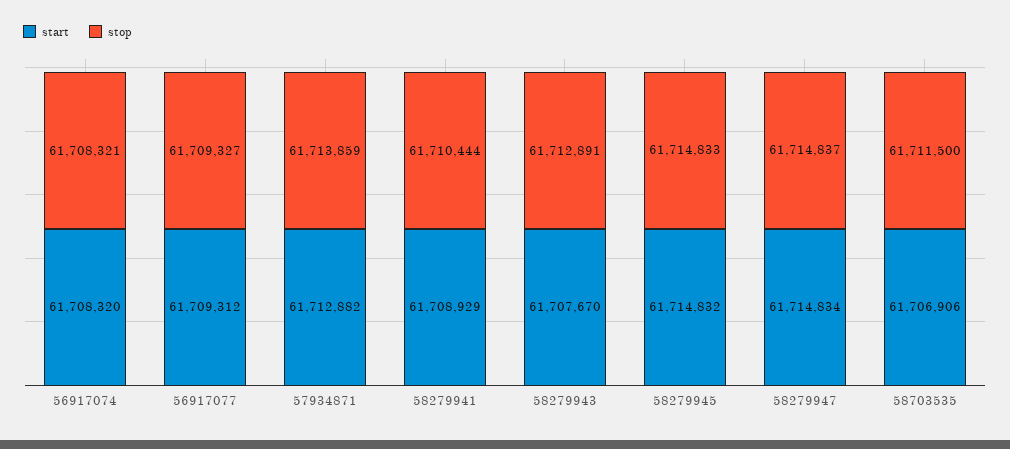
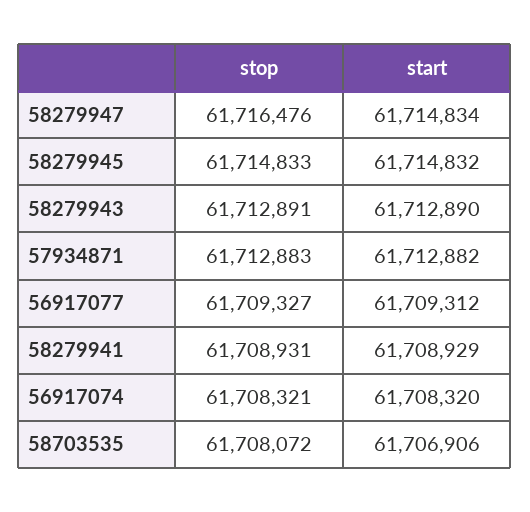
stop, 57934871: 61713859 -> 61712883
stop, 58279941: 61710444 -> 61708931
start, 58279943: 61707670 -> 61712890
stop, 58279947: 61714837 -> 61716476
stop, 58703535: 61711500 -> 61708072

